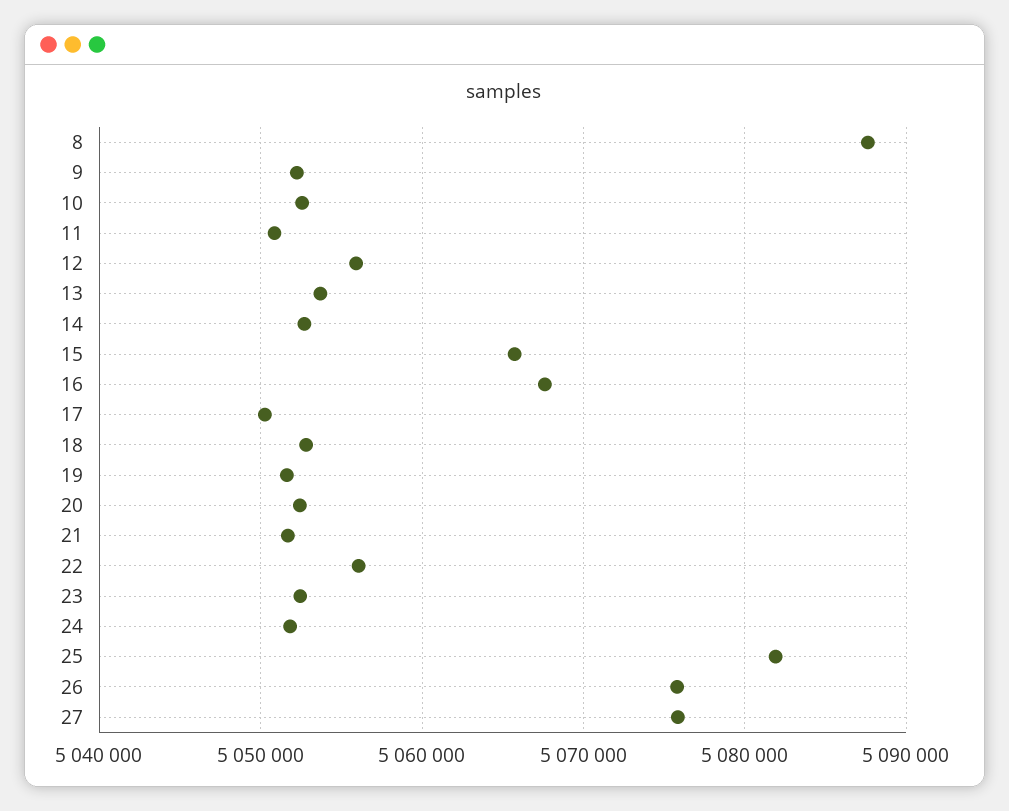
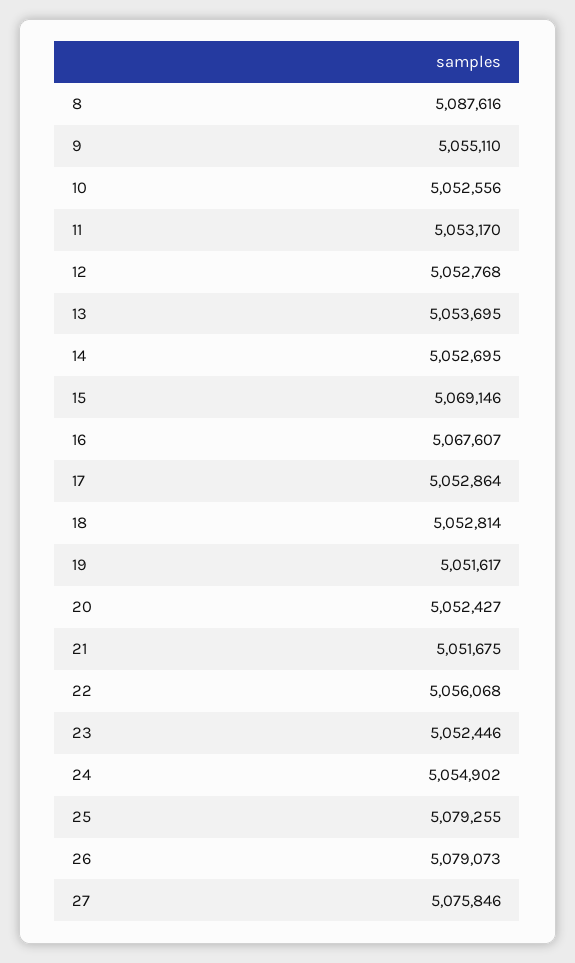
9: 5052000 -> 5055110
11: 5051000 -> 5053170
12: 5056000 -> 5052768
15: 5066000 -> 5069146
17: 5050000 -> 5052864
24: 5052000 -> 5054902
25: 5082000 -> 5079255
26: 5076000 -> 5079073

